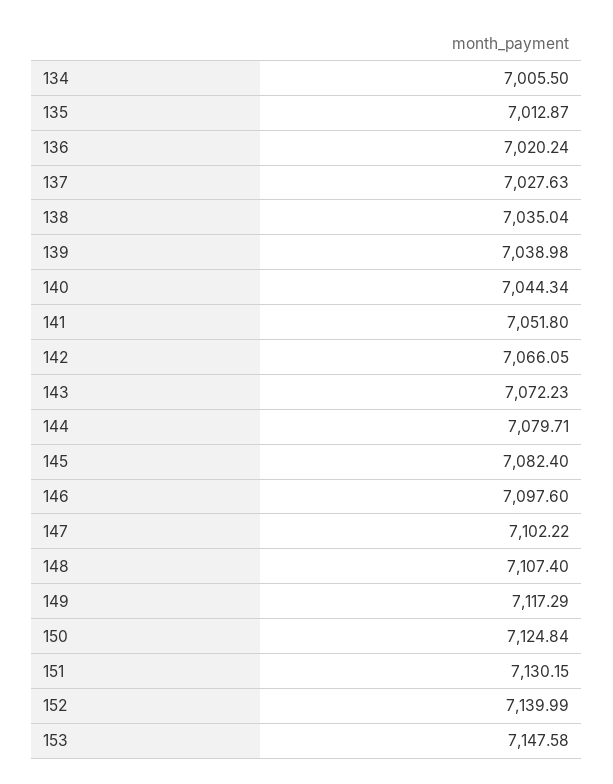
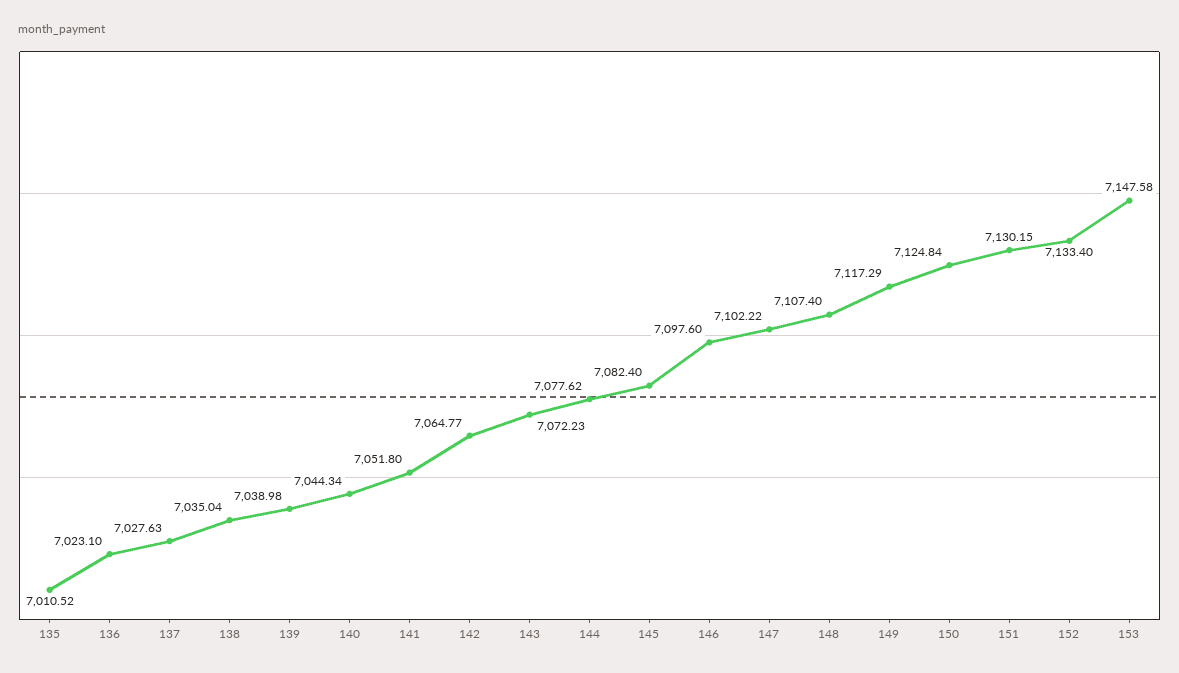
134: 7005.5 -> none
135: 7012.87 -> 7010.52
136: 7020.24 -> 7023.1
142: 7066.05 -> 7064.77
144: 7079.71 -> 7077.62
152: 7139.99 -> 7133.4

